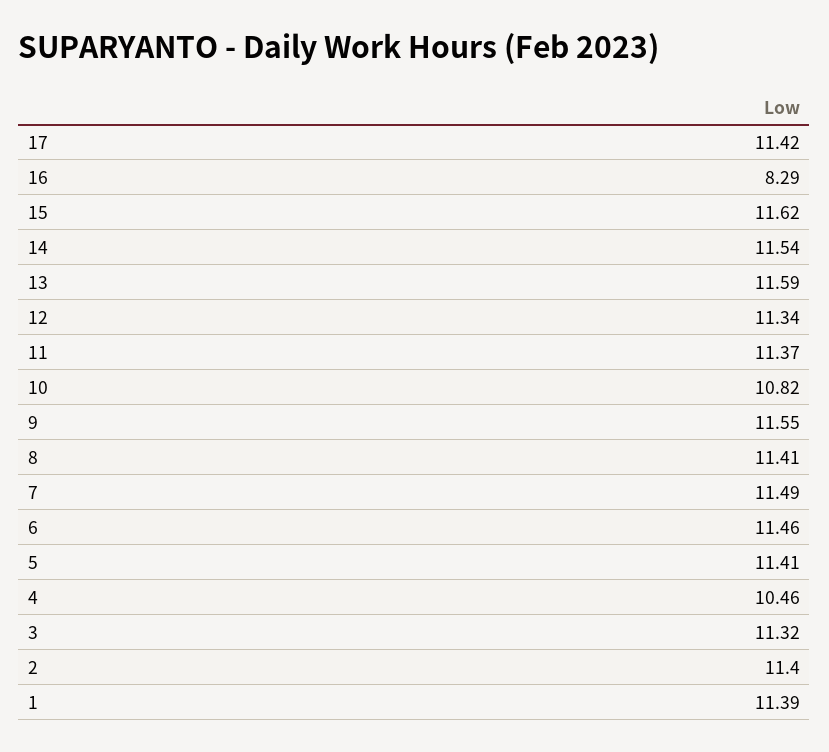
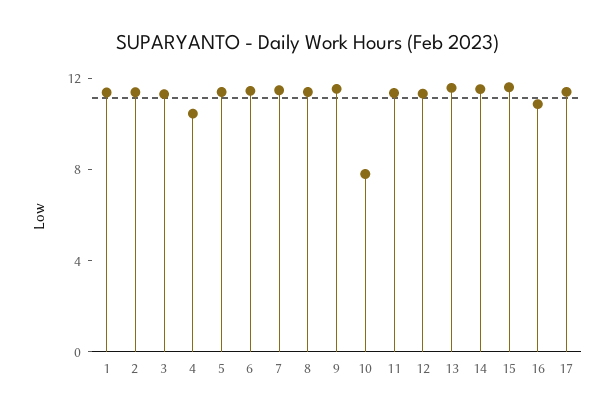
16: 8.29 -> 11
10: 10.82 -> 8

